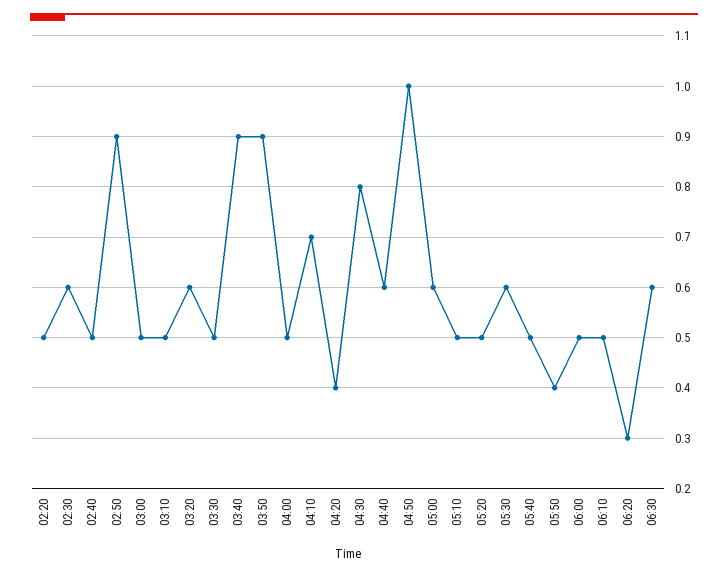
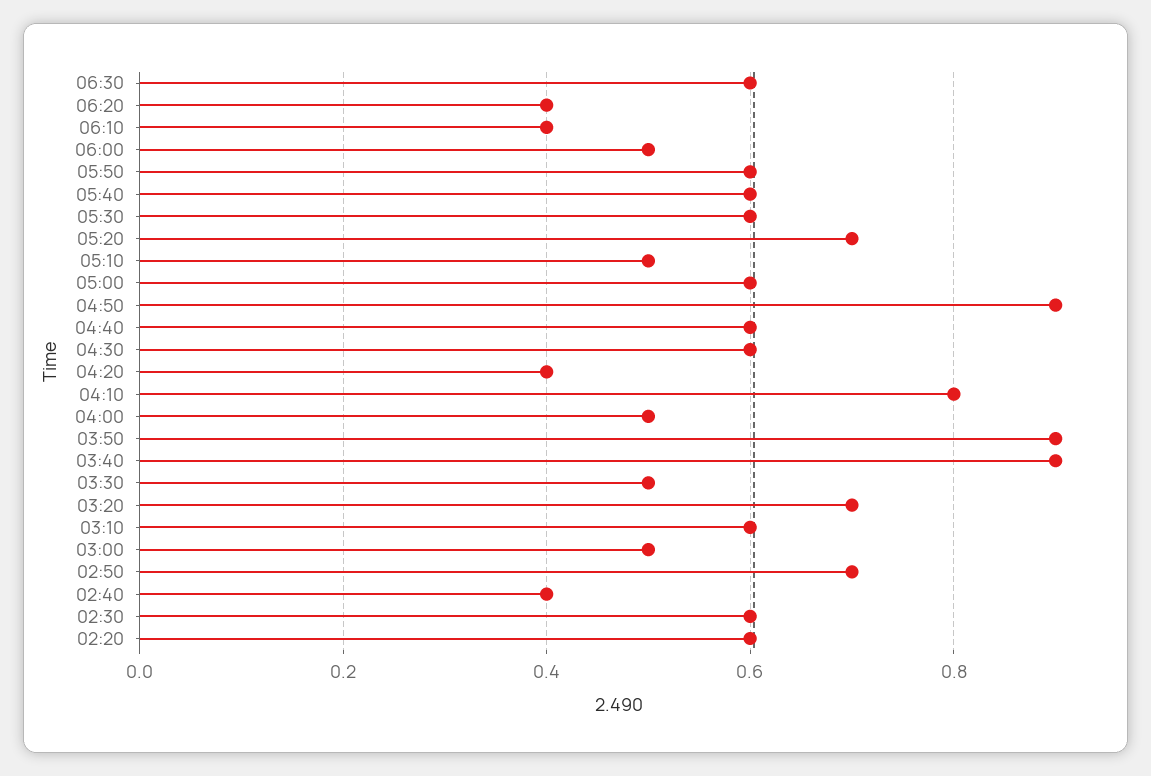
02:20: 0.5 -> 0.6
02:40: 0.5 -> 0.4
02:50: 0.9 -> 0.7
03:10: 0.5 -> 0.6
03:20: 0.6 -> 0.7
04:10: 0.7 -> 0.8
04:30: 0.8 -> 0.6
04:50: 1 -> 0.9
05:20: 0.5 -> 0.7
05:40: 0.5 -> 0.6
05:50: 0.4 -> 0.6
06:10: 0.5 -> 0.4
06:20: 0.3 -> 0.4

